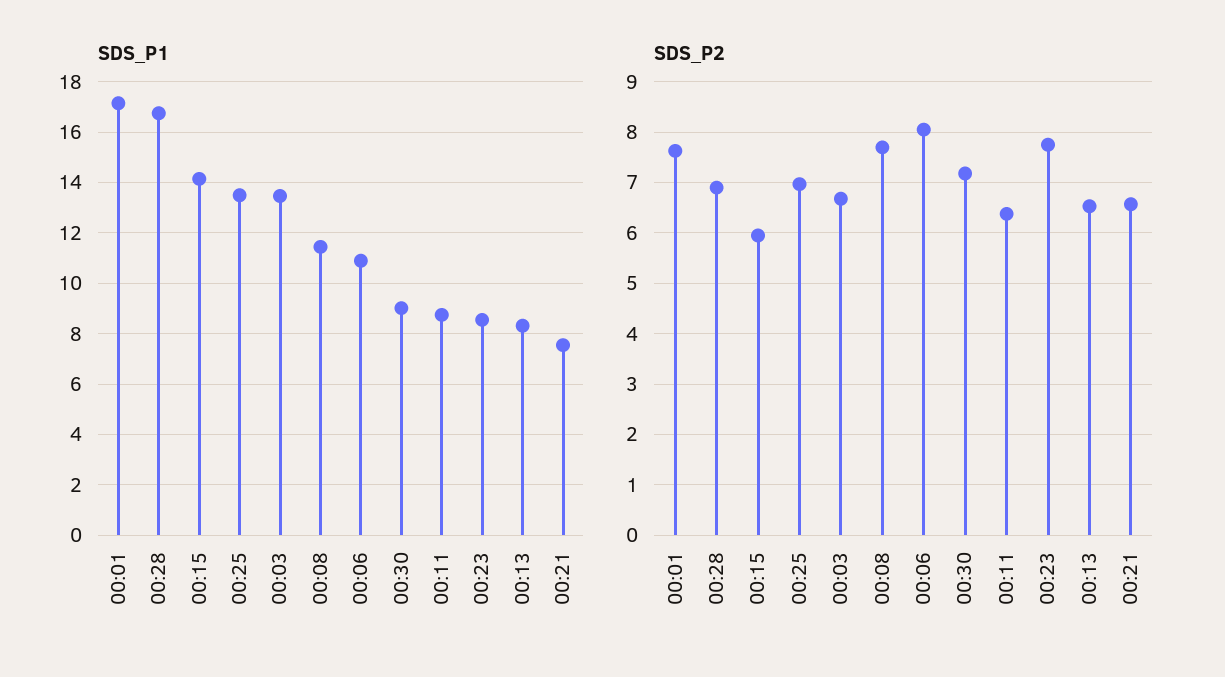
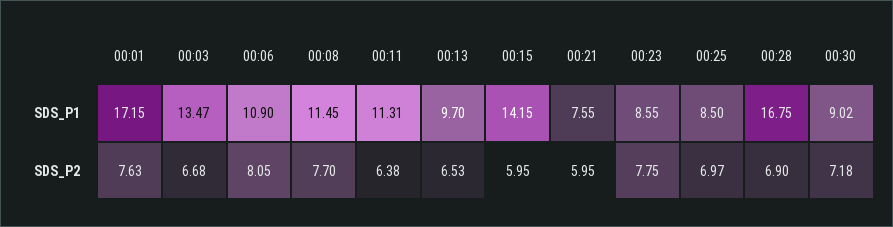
SDS_P1, 00:25: 13.5 -> 8.5
SDS_P1, 00:11: 8.75 -> 11.31
SDS_P1, 00:13: 8.25 -> 9.7
SDS_P2, 00:21: 6.6 -> 5.95

